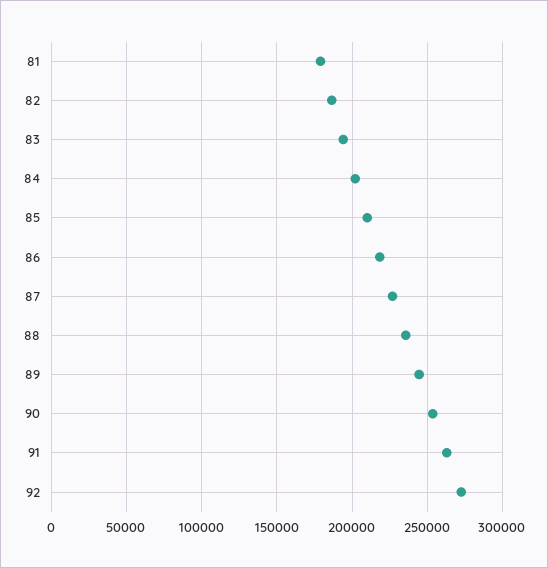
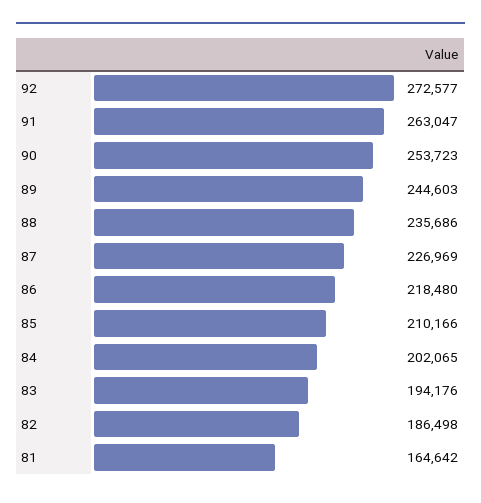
81: 180000 -> 164642

